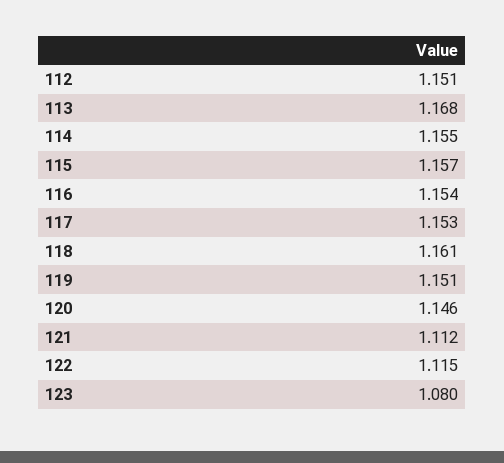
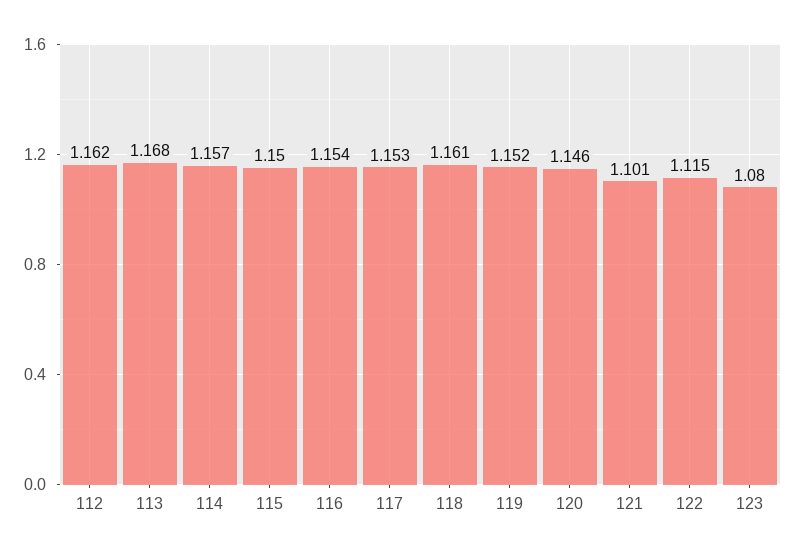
112: 1.151 -> 1.162
114: 1.155 -> 1.157
115: 1.157 -> 1.15
119: 1.151 -> 1.152
121: 1.112 -> 1.101

